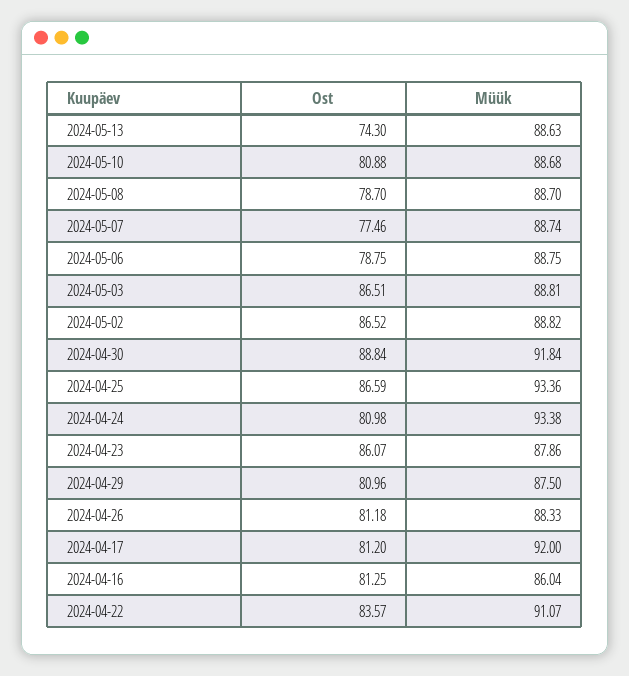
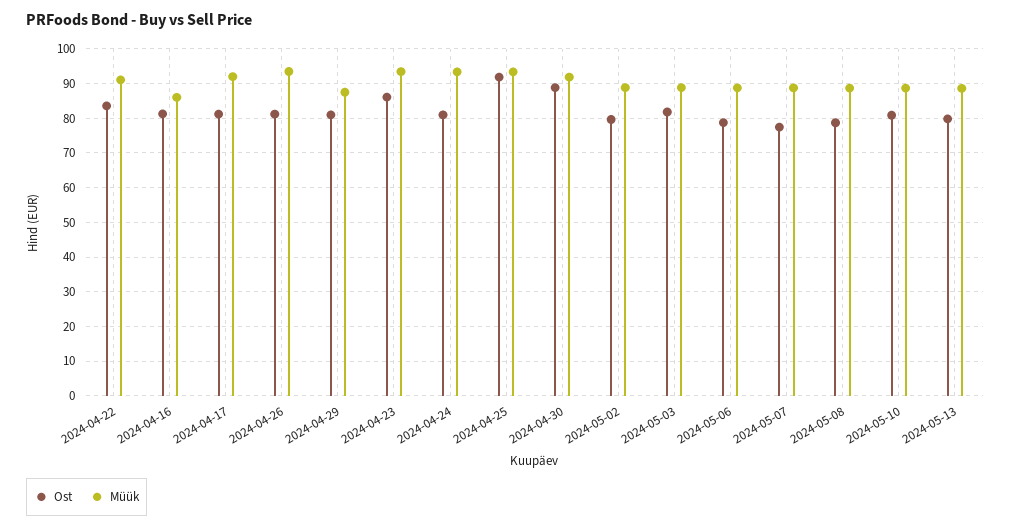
Ost, 2024-05-13: 74.3 -> 80
Ost, 2024-05-03: 86.51 -> 82
Ost, 2024-05-02: 86.52 -> 80
Ost, 2024-04-25: 86.59 -> 92
Müük, 2024-04-23: 87.86 -> 94
Müük, 2024-04-26: 88.33 -> 94

